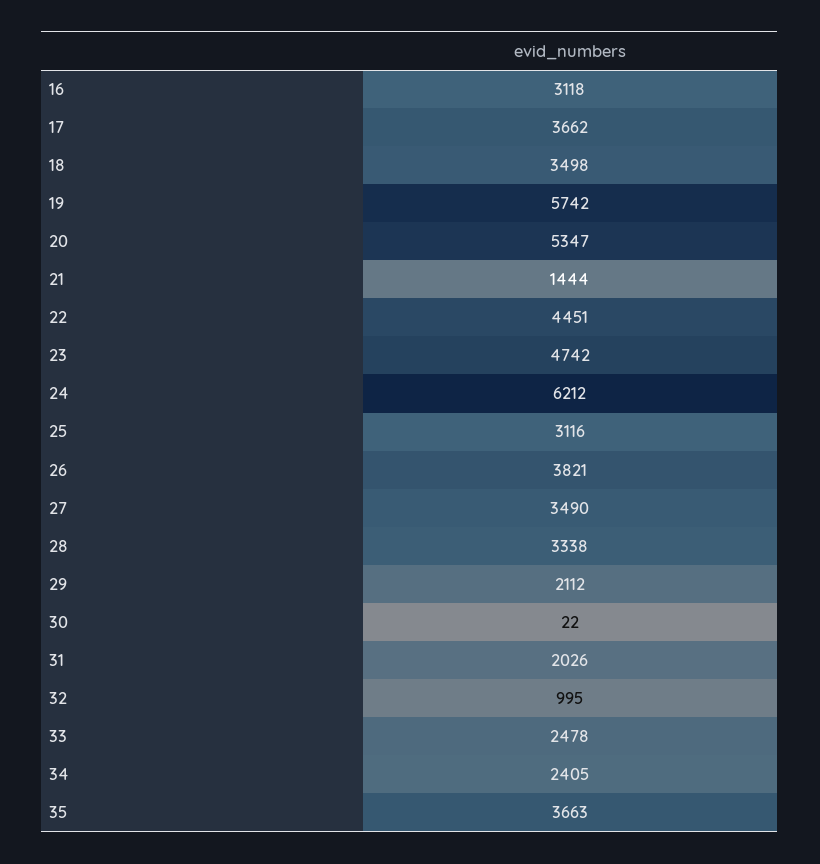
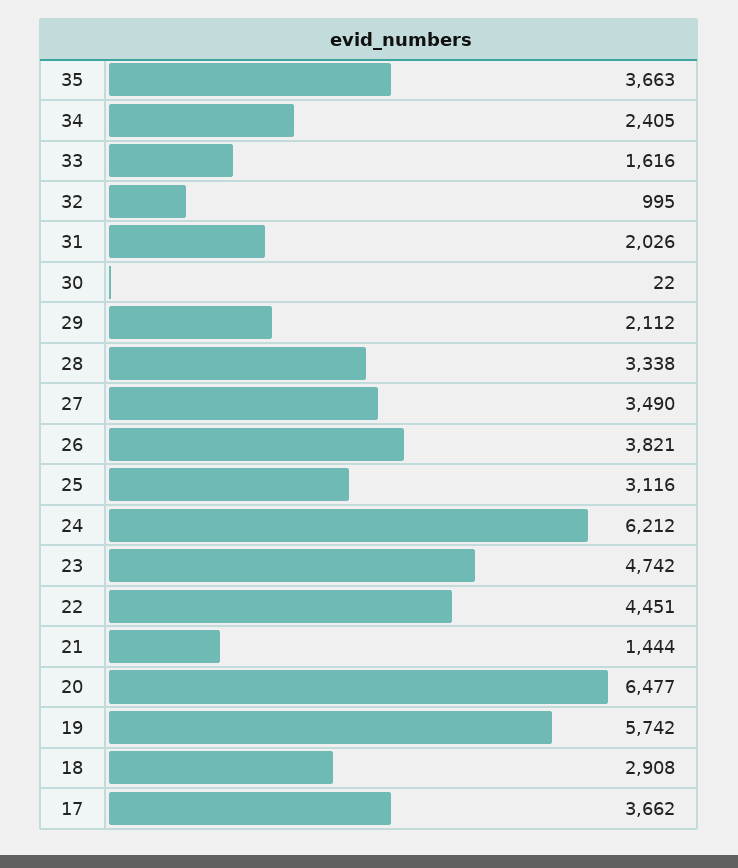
16: 3118 -> none
18: 3498 -> 2908
20: 5347 -> 6477
33: 2478 -> 1616

